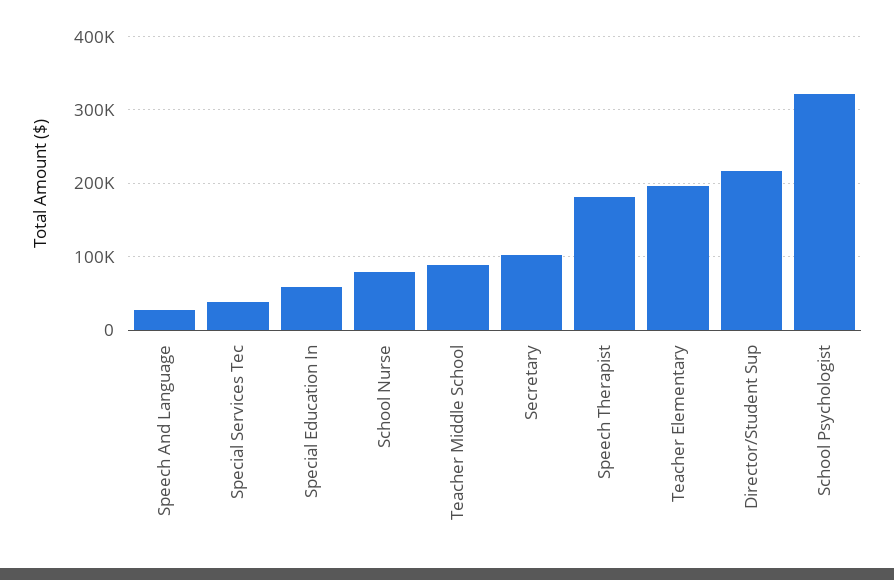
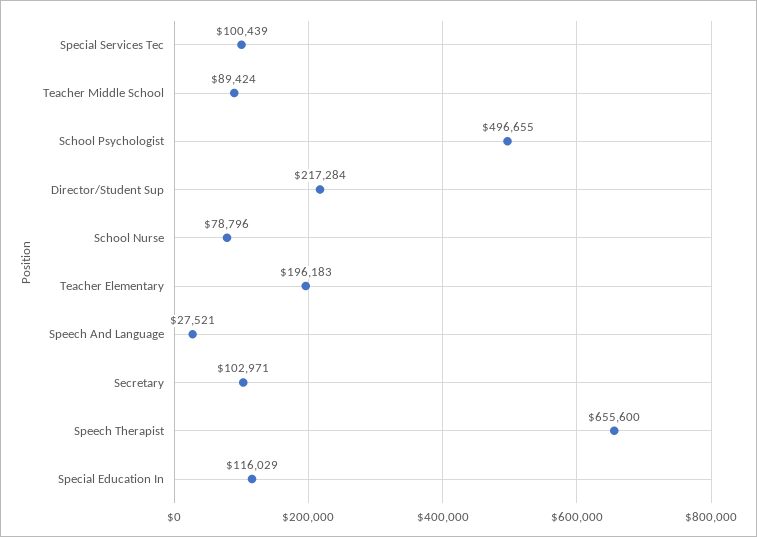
Special Services Tec: 40000 -> 100439
Special Education In: 60000 -> 116029
Speech Therapist: 180000 -> 655600
School Psychologist: 320000 -> 496655

